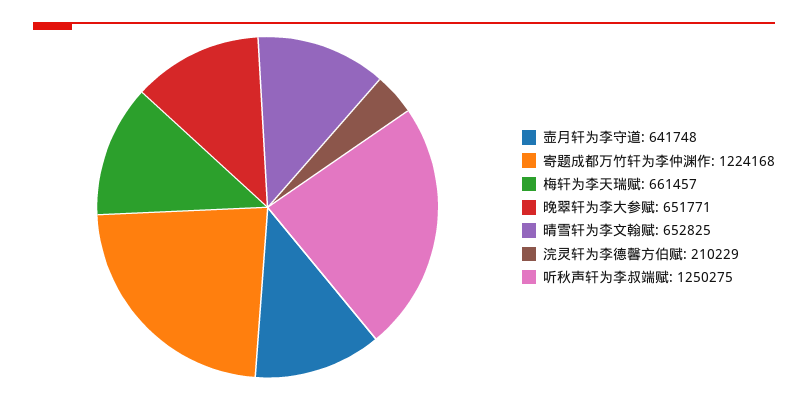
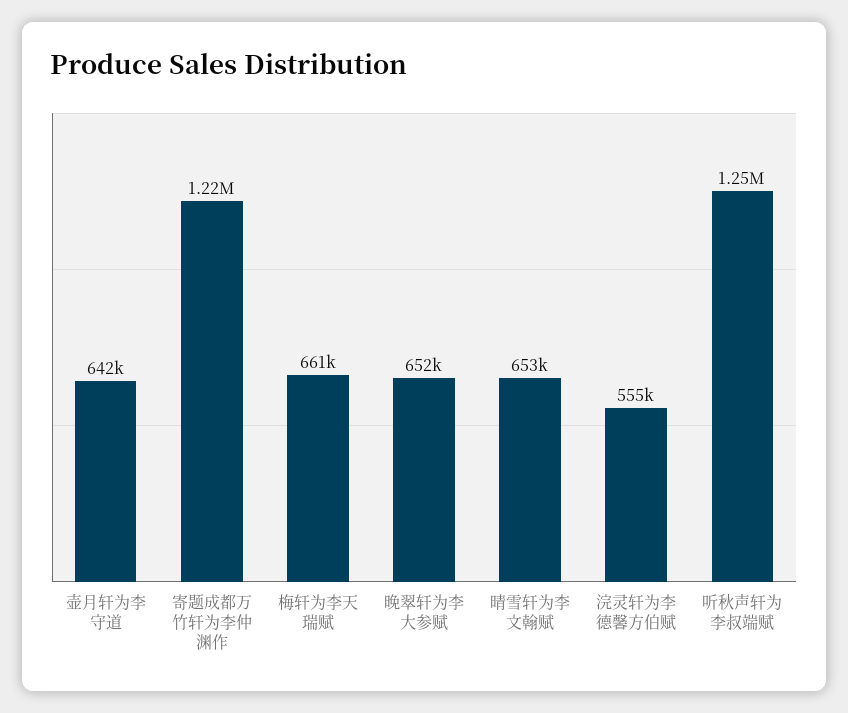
浣灵轩为李德馨方伯赋: 210229 -> 555000

